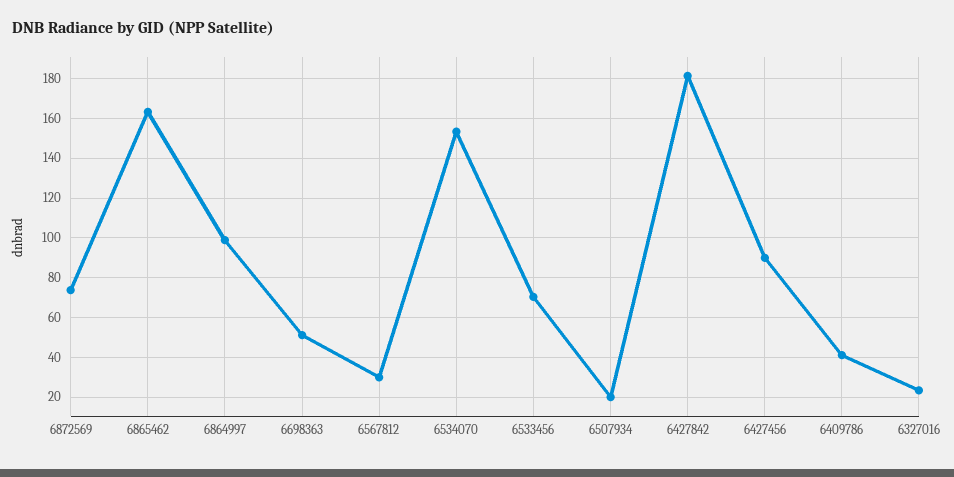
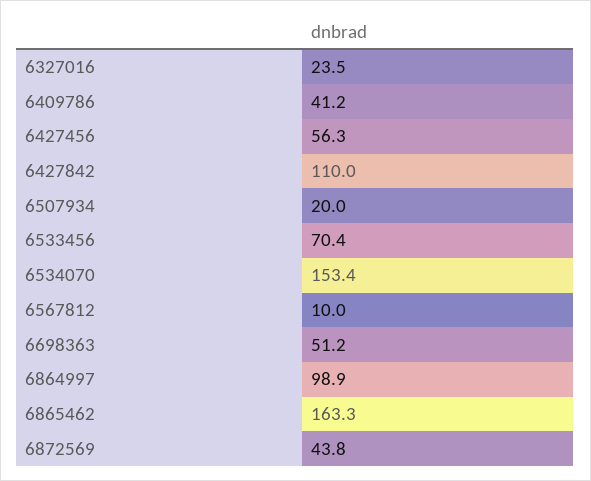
6872569: 75 -> 43.8
6567812: 30 -> 10
6427842: 180 -> 110
6427456: 90 -> 56.3

